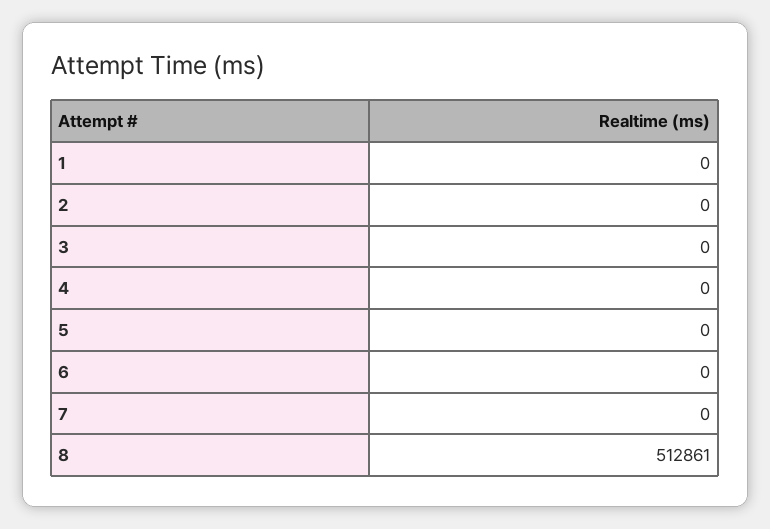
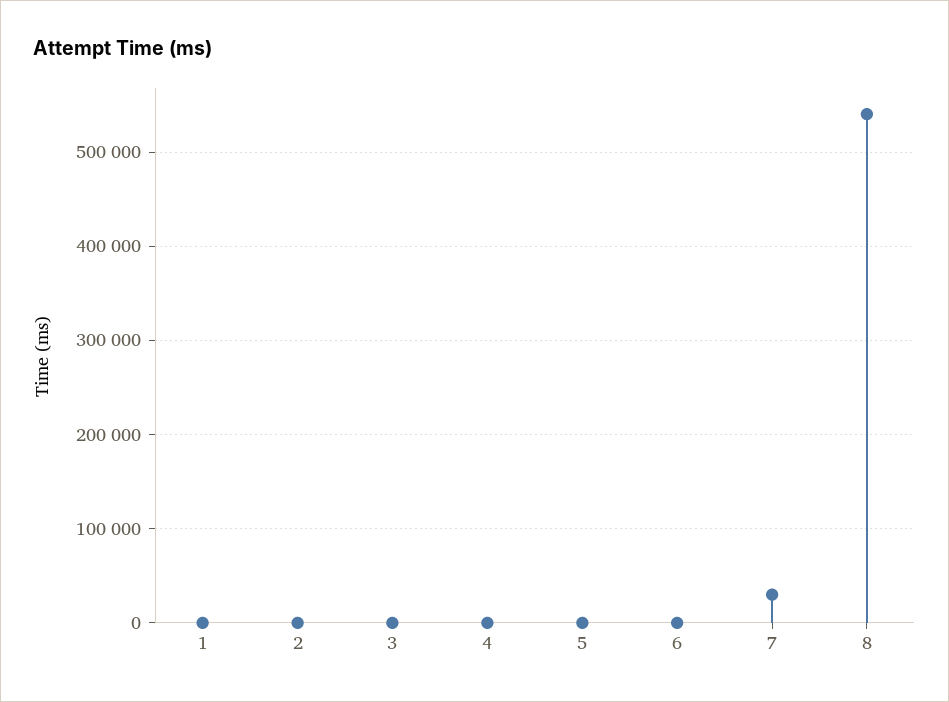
7: 0 -> 30000
8: 512861 -> 540000

